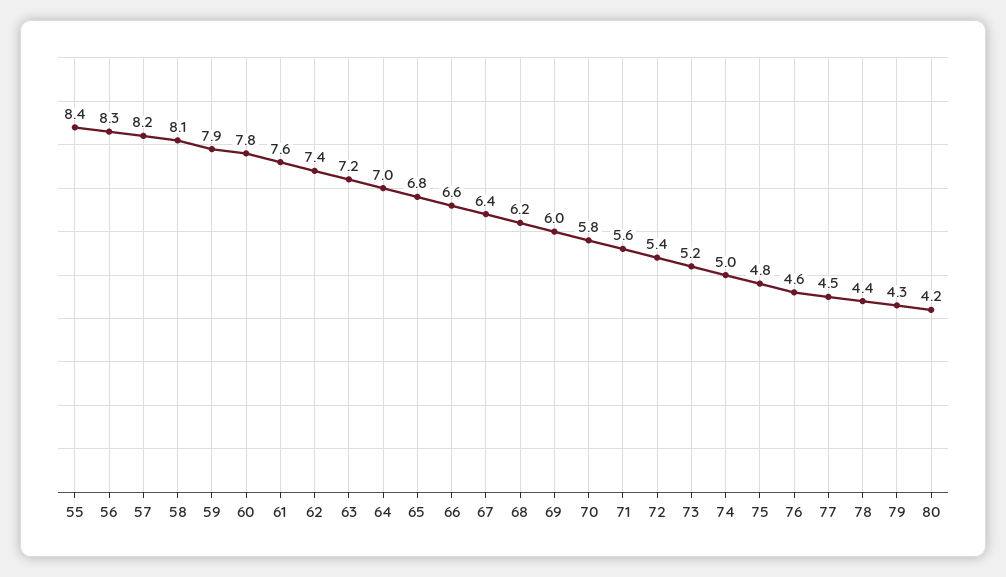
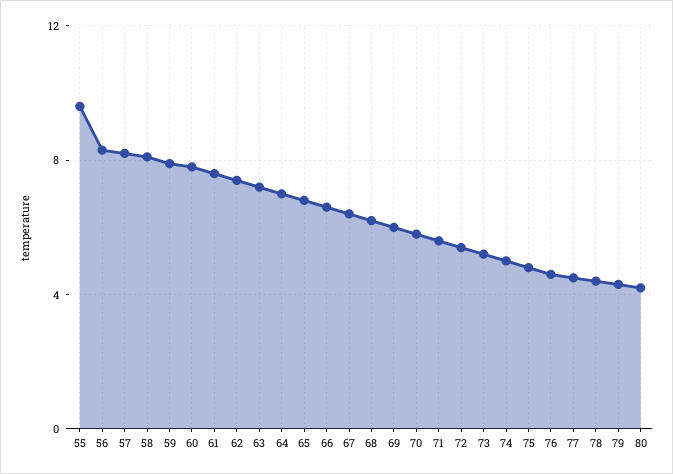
55: 8.4 -> 9.5

